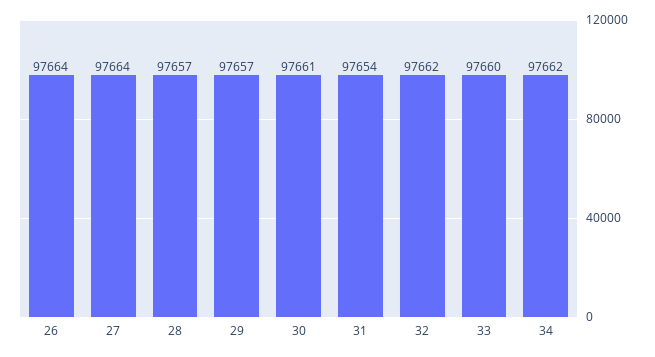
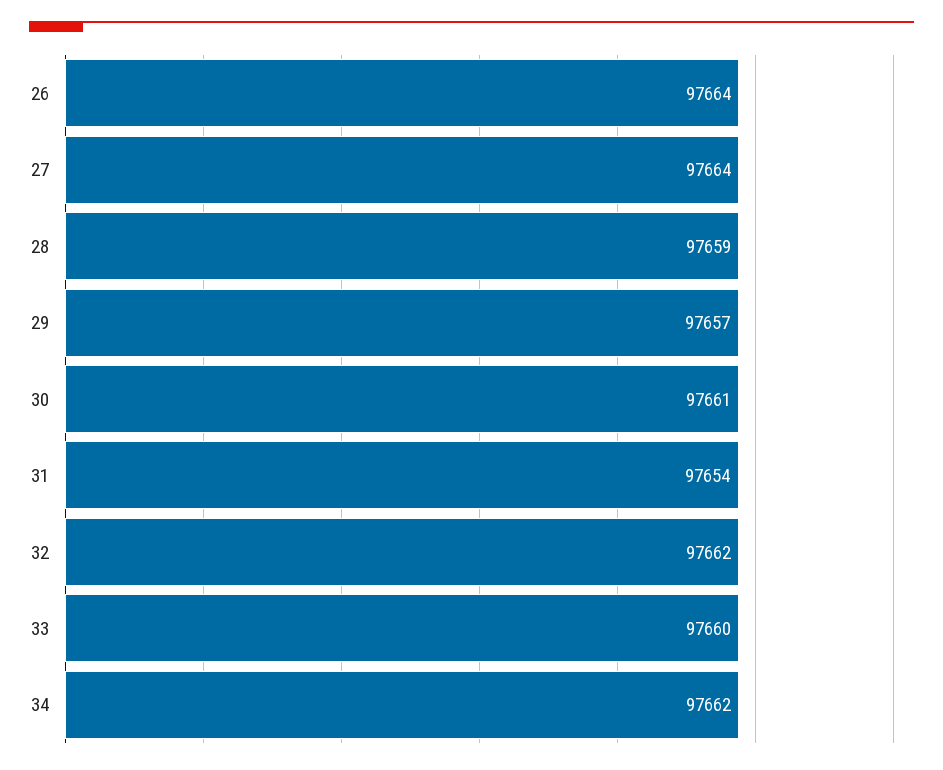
28: 97657 -> 97659

